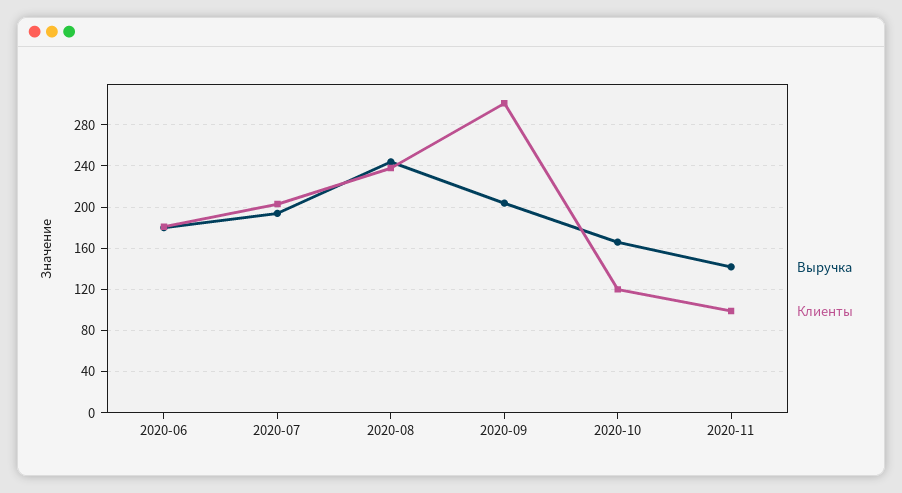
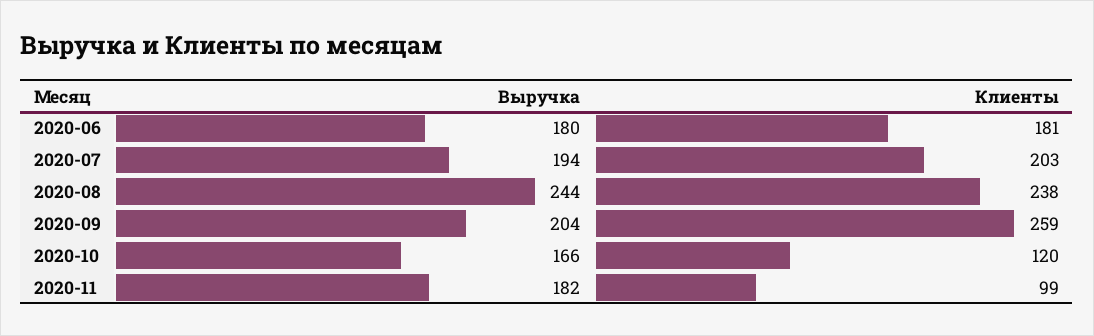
Клиенты, 2020-09: 300 -> 259
Выручка, 2020-11: 140 -> 182

